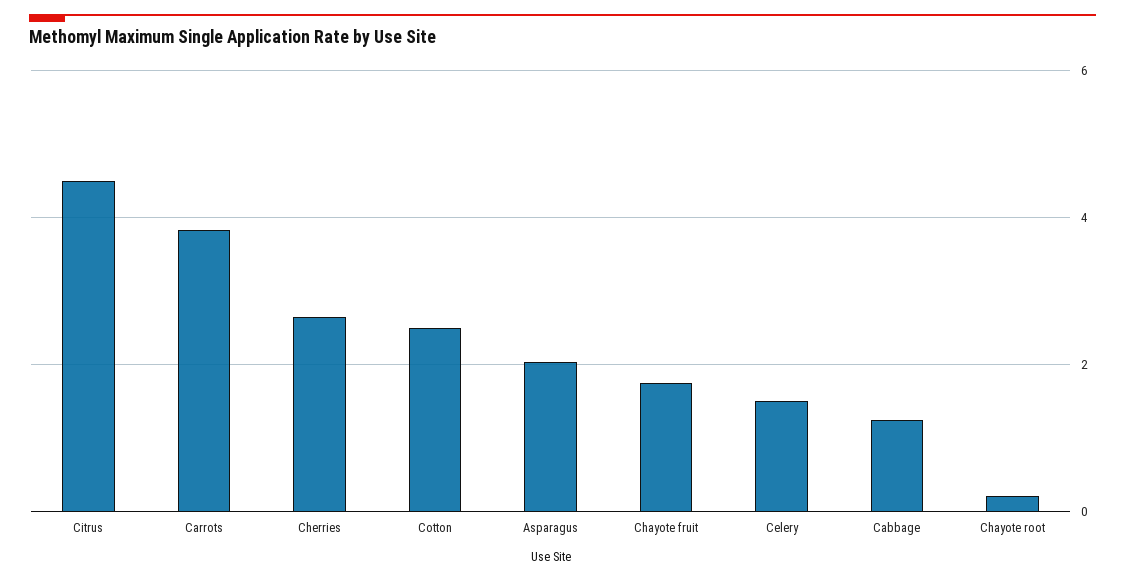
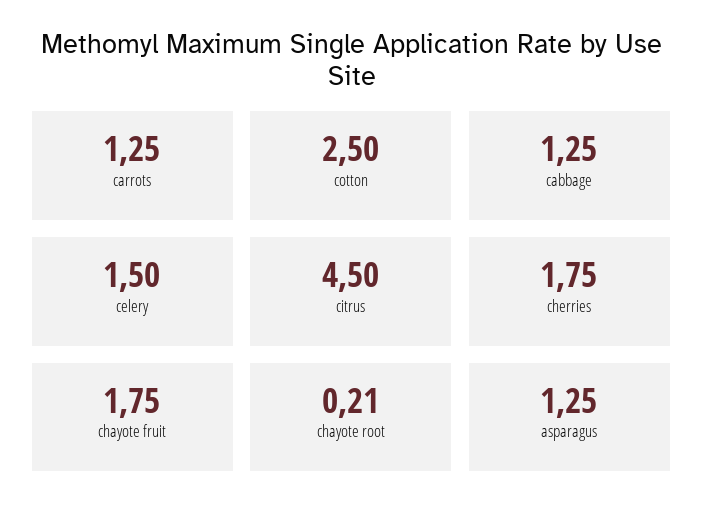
Carrots: 3.8 -> 1.25
Cherries: 2.6 -> 1.75
Asparagus: 2 -> 1.25

